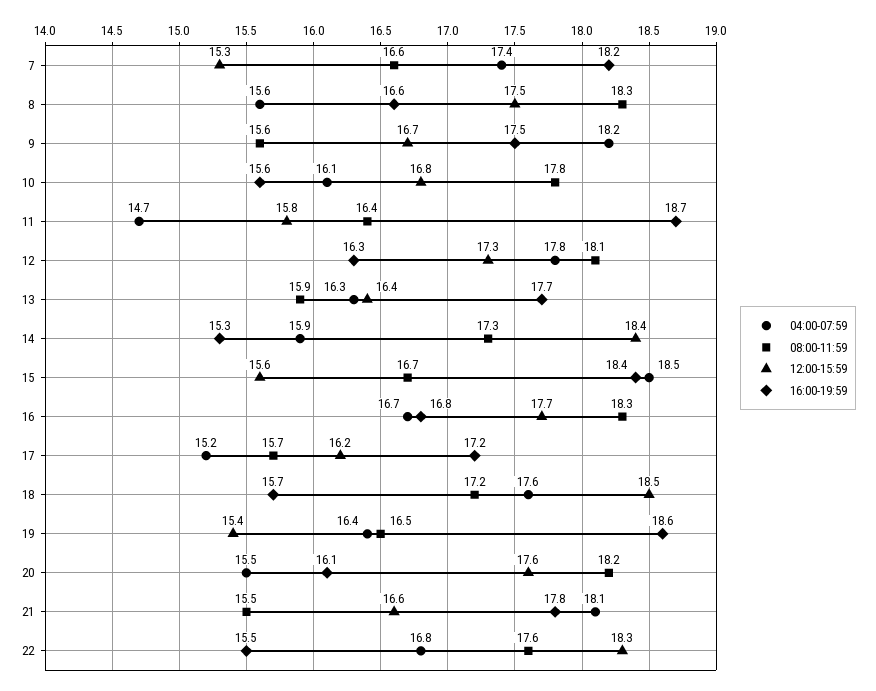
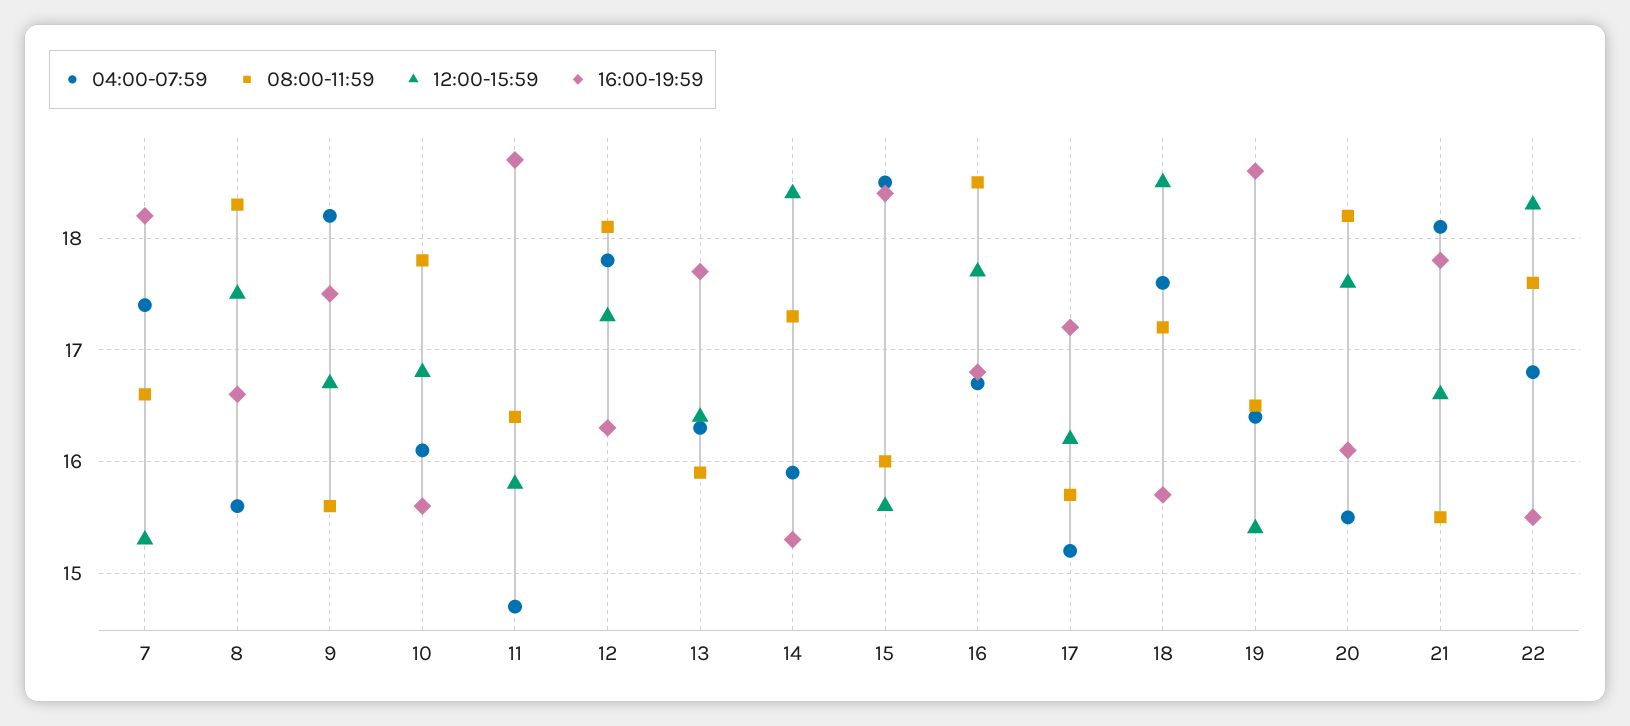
08:00-11:59, 15: 16.7 -> 16
08:00-11:59, 16: 18.3 -> 18.5

